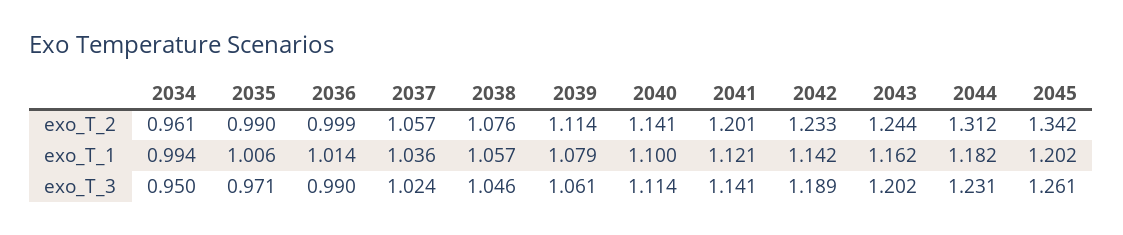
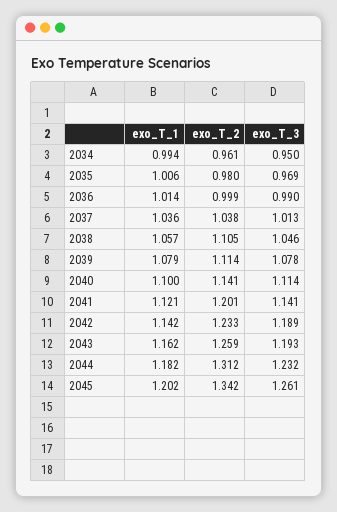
2035, exo_T_2: 0.99 -> 0.98
2037, exo_T_2: 1.057 -> 1.038
2038, exo_T_2: 1.076 -> 1.105
2043, exo_T_2: 1.244 -> 1.259
2035, exo_T_3: 0.971 -> 0.969
2037, exo_T_3: 1.024 -> 1.013
2039, exo_T_3: 1.061 -> 1.078
2043, exo_T_3: 1.202 -> 1.193
2044, exo_T_3: 1.231 -> 1.232

